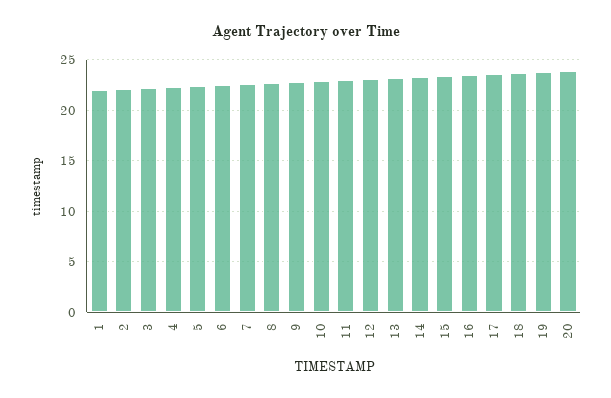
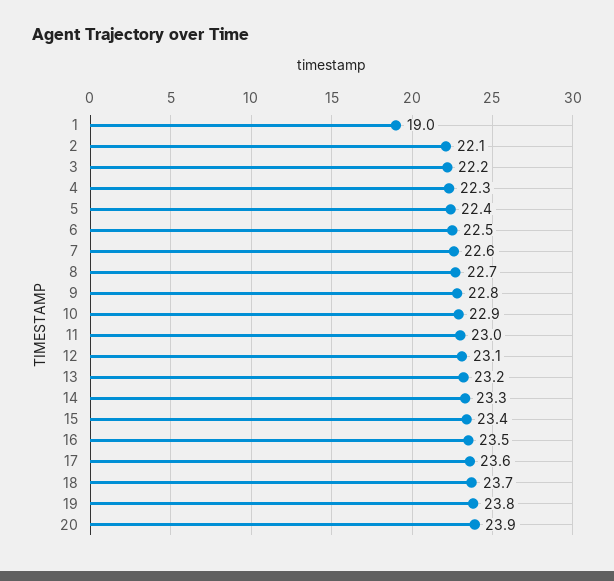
1: 22 -> 19

